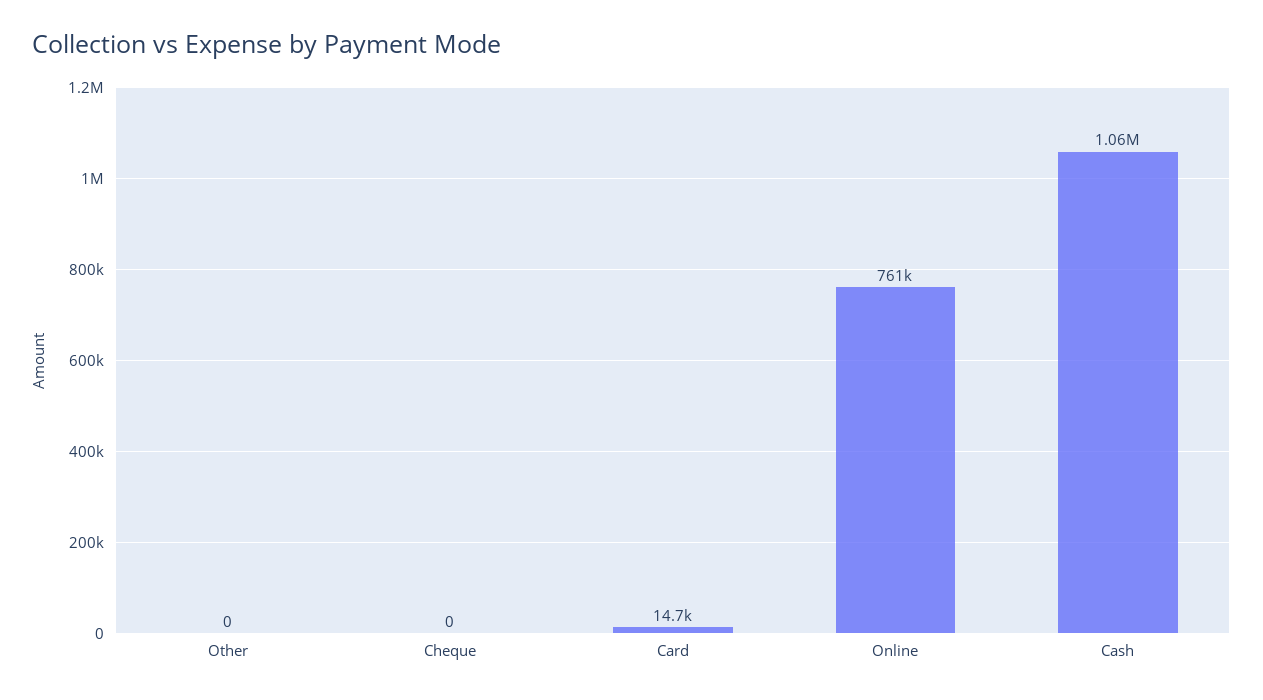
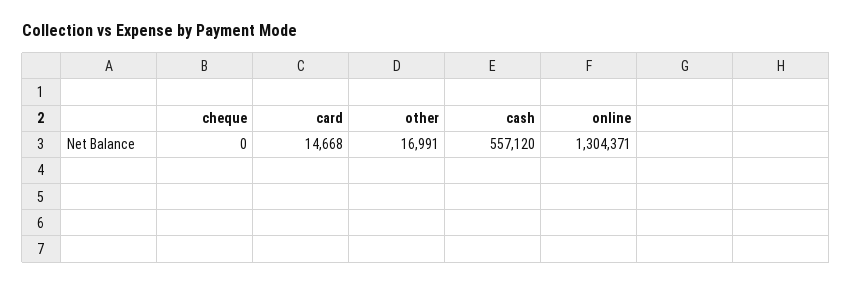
Other: 0 -> 16991
Online: 761000 -> 1304371
Cash: 1060000 -> 557120

